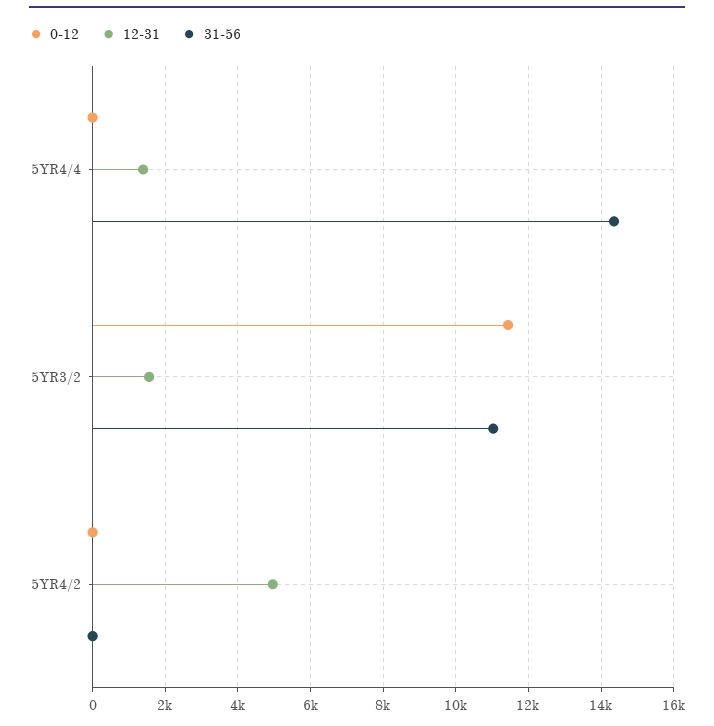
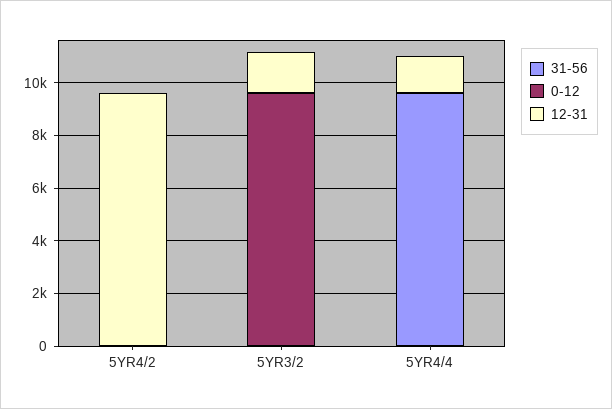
31-56, 5YR4/4: 14400 -> 9500
0-12, 5YR3/2: 11400 -> 9500
31-56, 5YR3/2: 11000 -> 0
12-31, 5YR4/2: 5000 -> 9500

